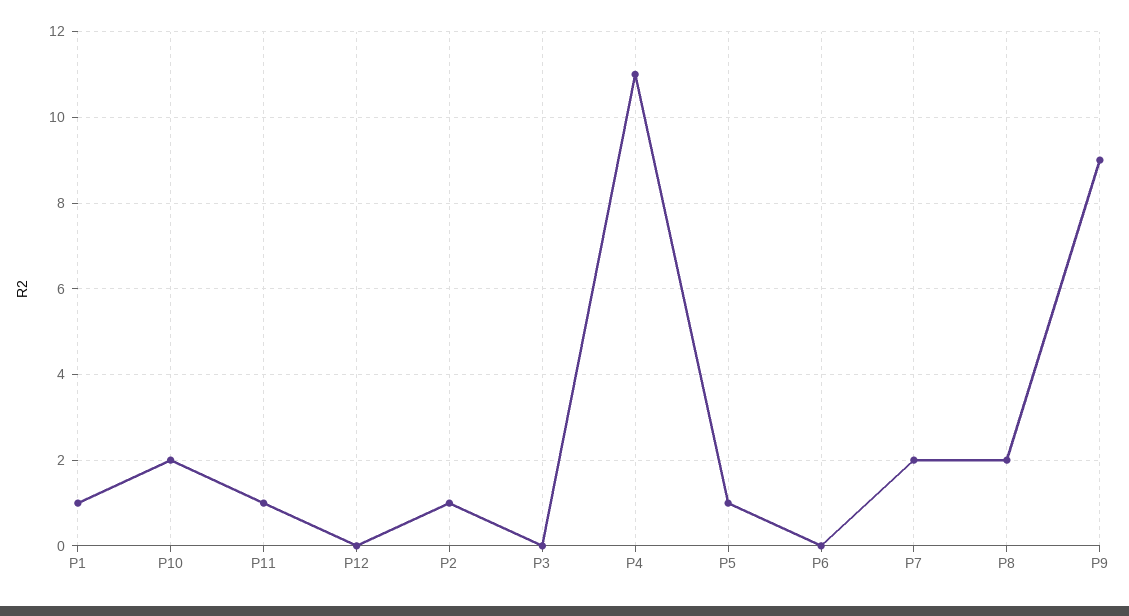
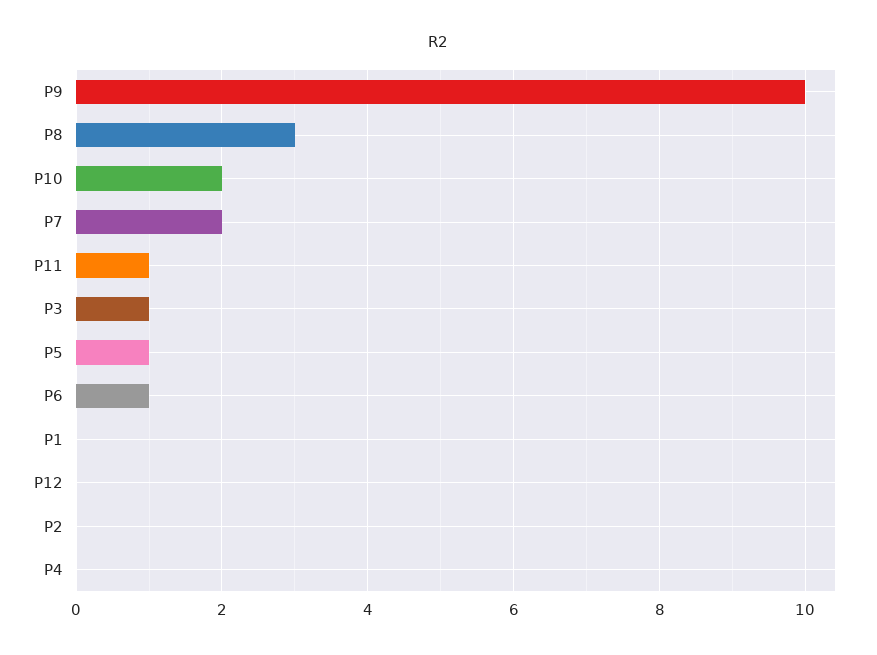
P1: 1 -> 0
P2: 1 -> 0
P3: 0 -> 1
P4: 11 -> 0
P6: 0 -> 1
P8: 2 -> 3
P9: 9 -> 10

